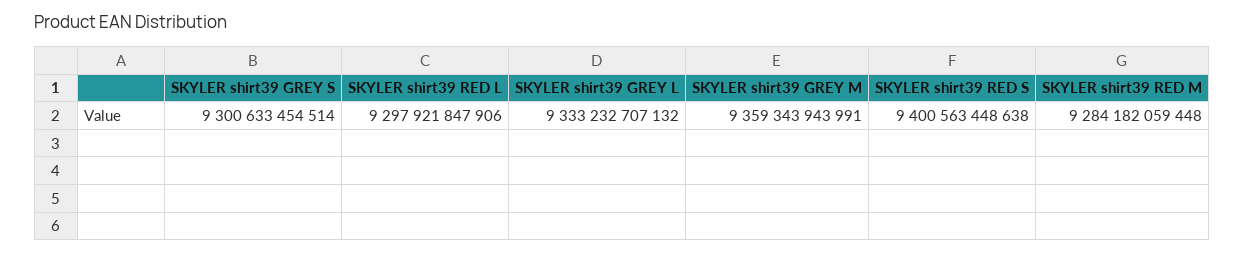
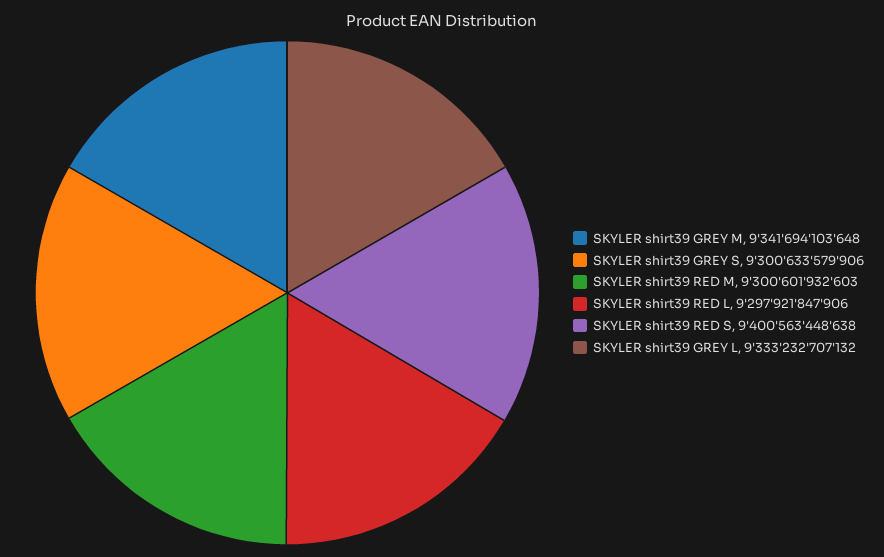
SKYLER shirt39 GREY S: 9300633454514 -> 9300633579906
SKYLER shirt39 GREY M: 9359343943991 -> 9341694103648
SKYLER shirt39 RED M: 9284182059448 -> 9300601932603

